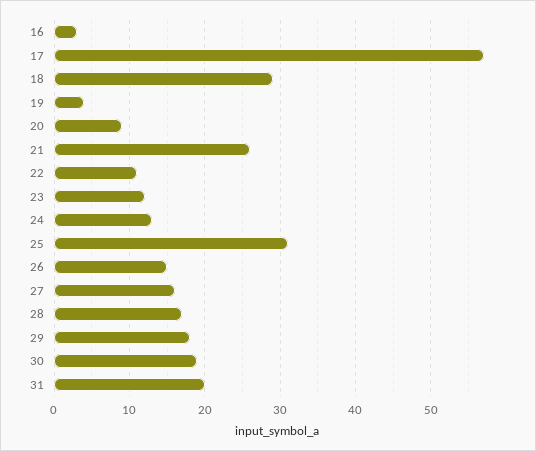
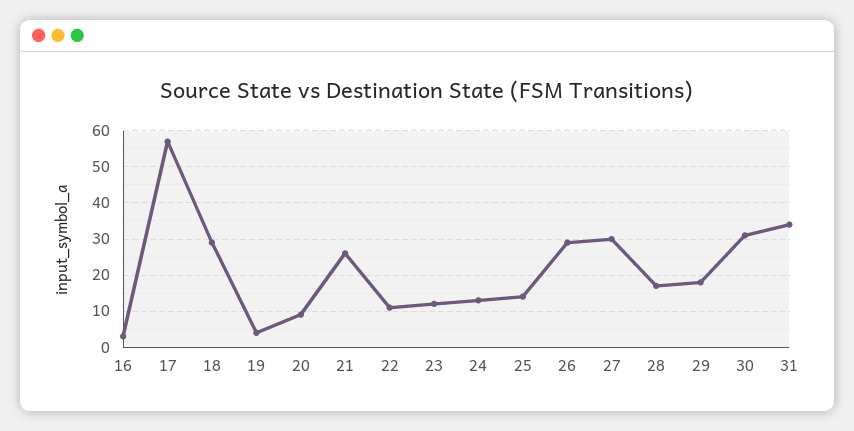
25: 31 -> 15
26: 15 -> 30
27: 16 -> 30
30: 19 -> 30
31: 20 -> 35

